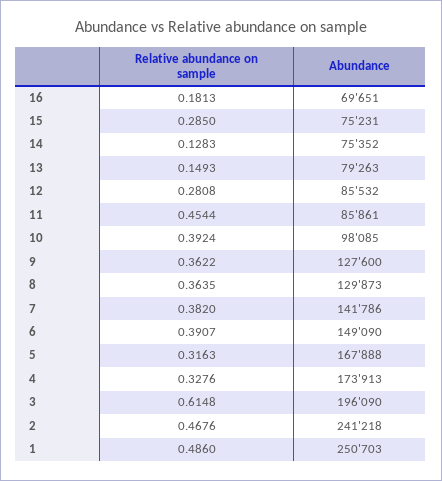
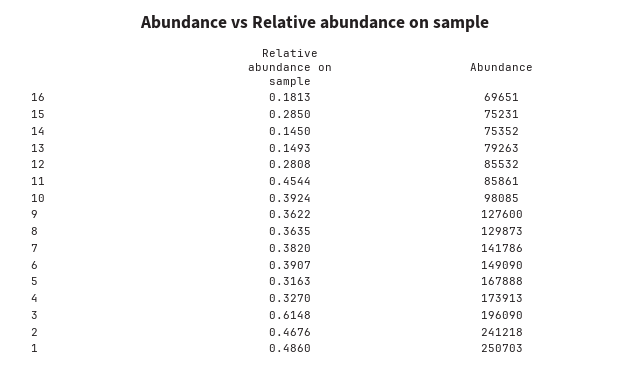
Relative abundance on sample, 14: 0.1283 -> 0.145
Relative abundance on sample, 4: 0.3276 -> 0.327

